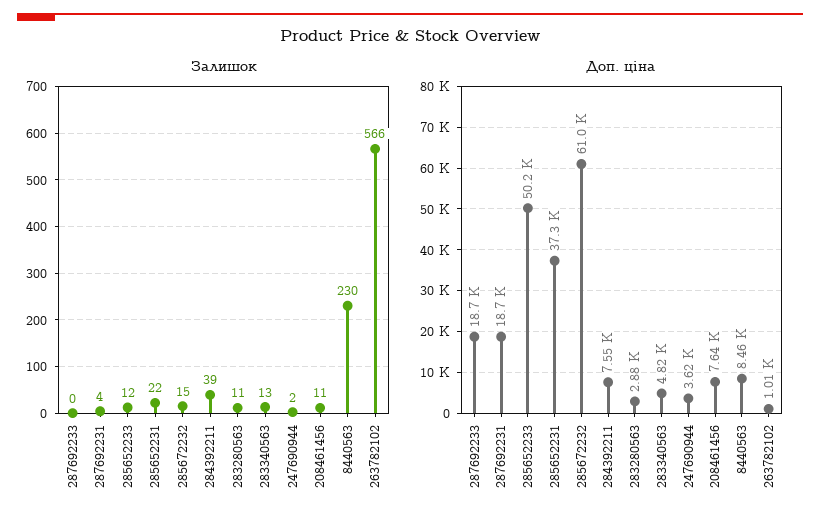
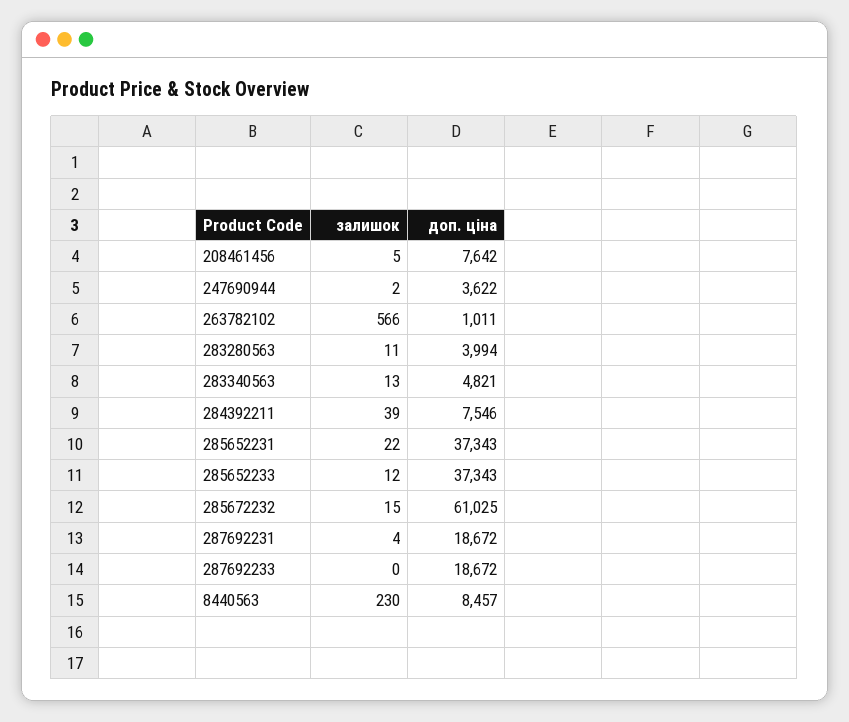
Залишок, 208461456: 11 -> 5
Доп. ціна, 285652233: 50200 -> 37343
Доп. ціна, 283280563: 2880 -> 3994

